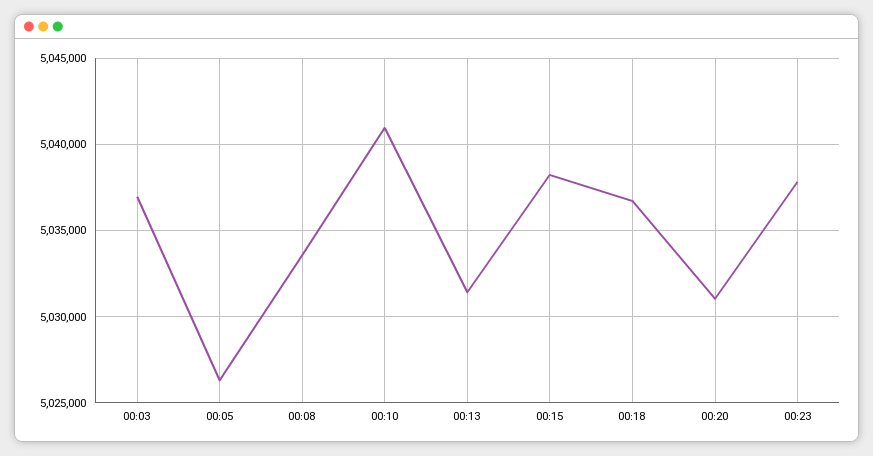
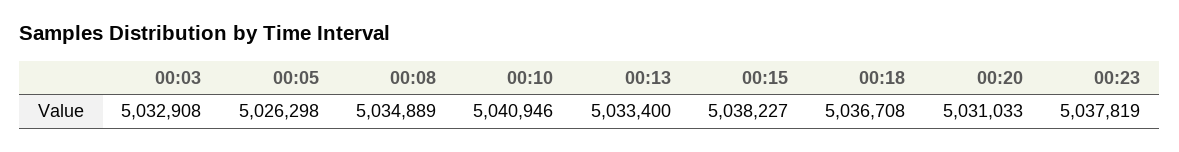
00:03: 5037000 -> 5032908
00:08: 5033500 -> 5034889
00:13: 5031500 -> 5033400

